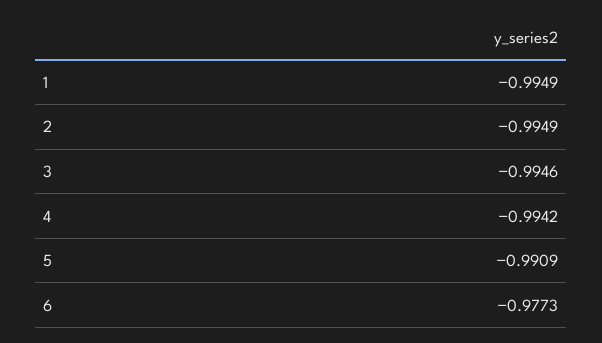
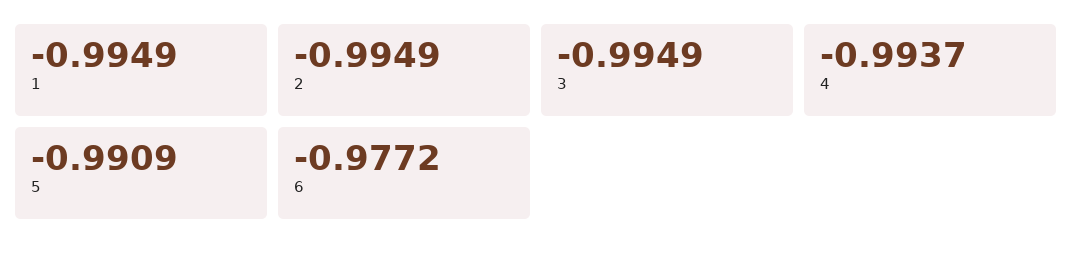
3: -0.9946 -> -0.9949
4: -0.9942 -> -0.9937
6: -0.9773 -> -0.9772

